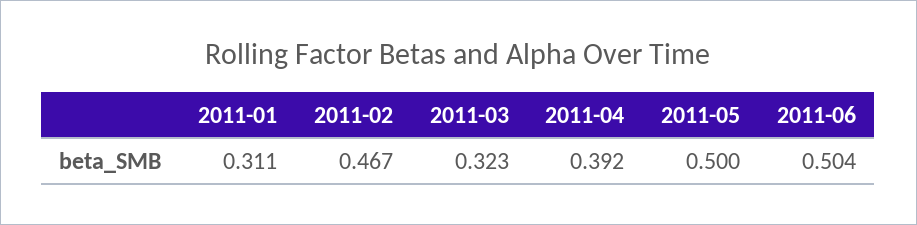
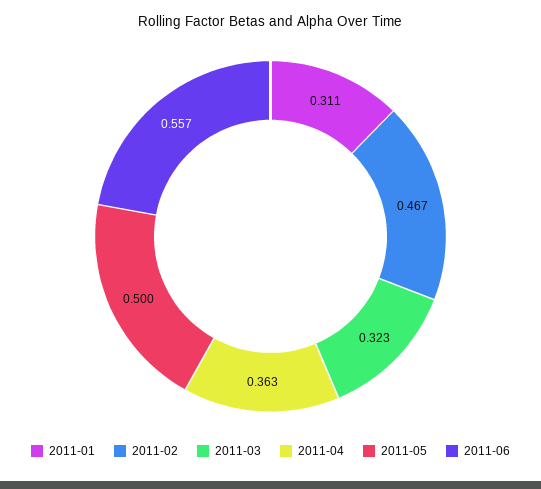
2011-04: 0.392 -> 0.363
2011-06: 0.504 -> 0.557

